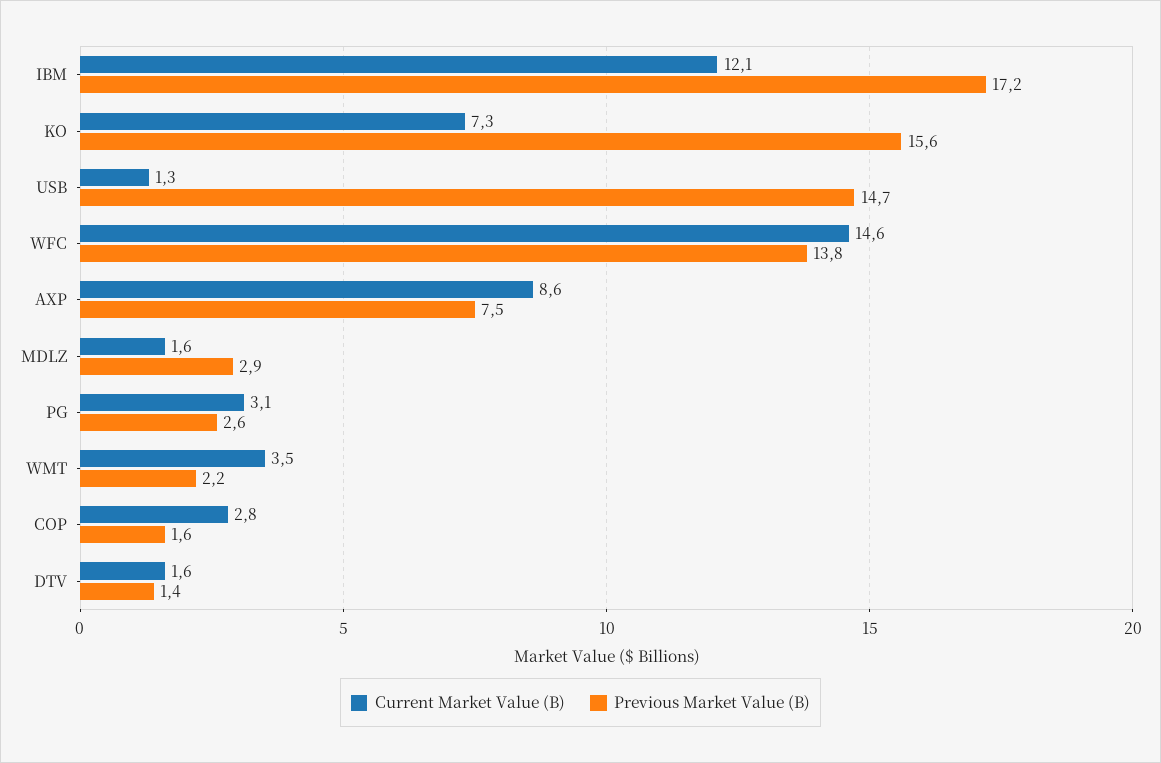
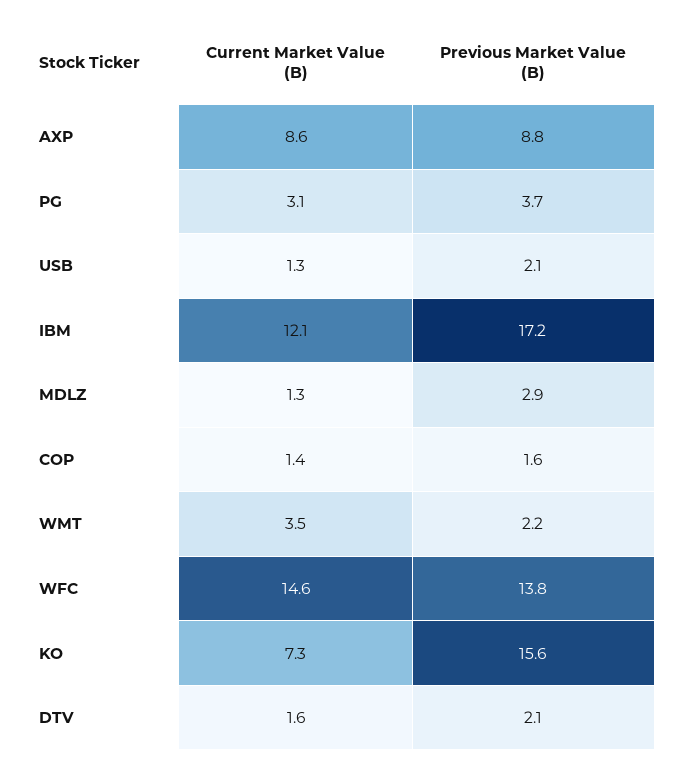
Previous Market Value (B), USB: 14.7 -> 2.1
Previous Market Value (B), AXP: 7.5 -> 8.8
Current Market Value (B), MDLZ: 1.6 -> 1.3
Previous Market Value (B), PG: 2.6 -> 3.7
Current Market Value (B), COP: 2.8 -> 1.4
Previous Market Value (B), DTV: 1.4 -> 2.1

